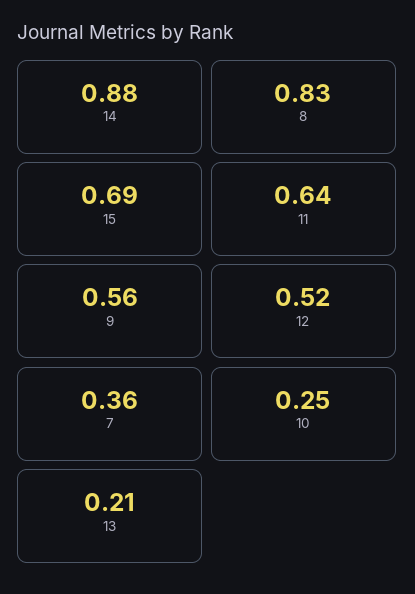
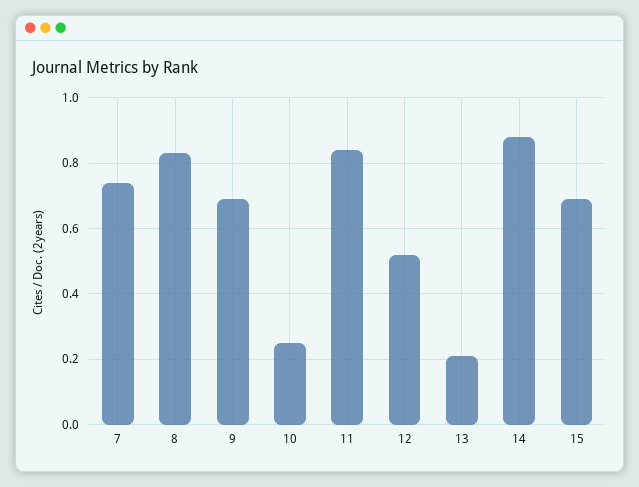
11: 0.64 -> 0.85
9: 0.56 -> 0.7
7: 0.36 -> 0.75

